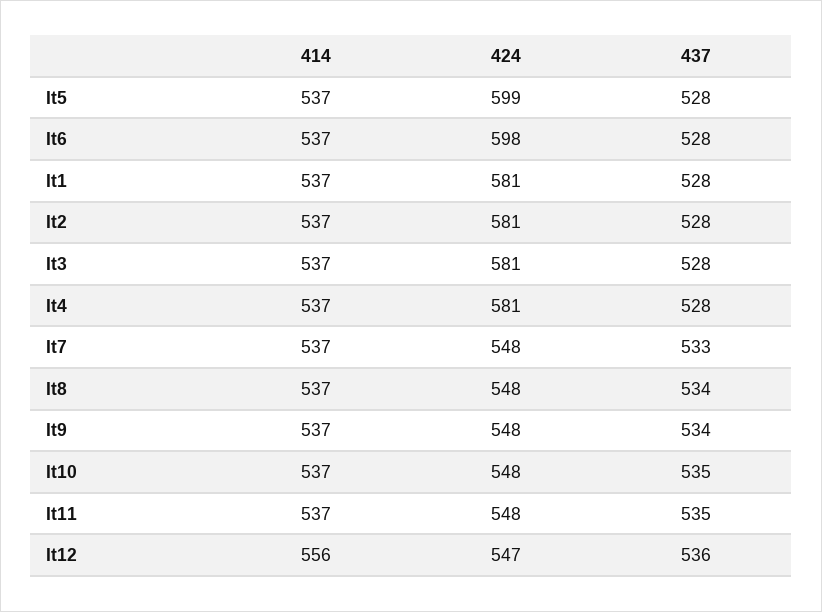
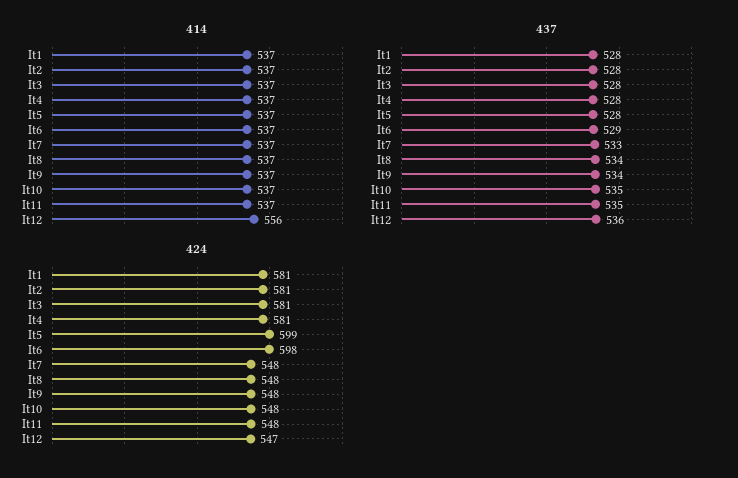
437, It6: 528 -> 529

